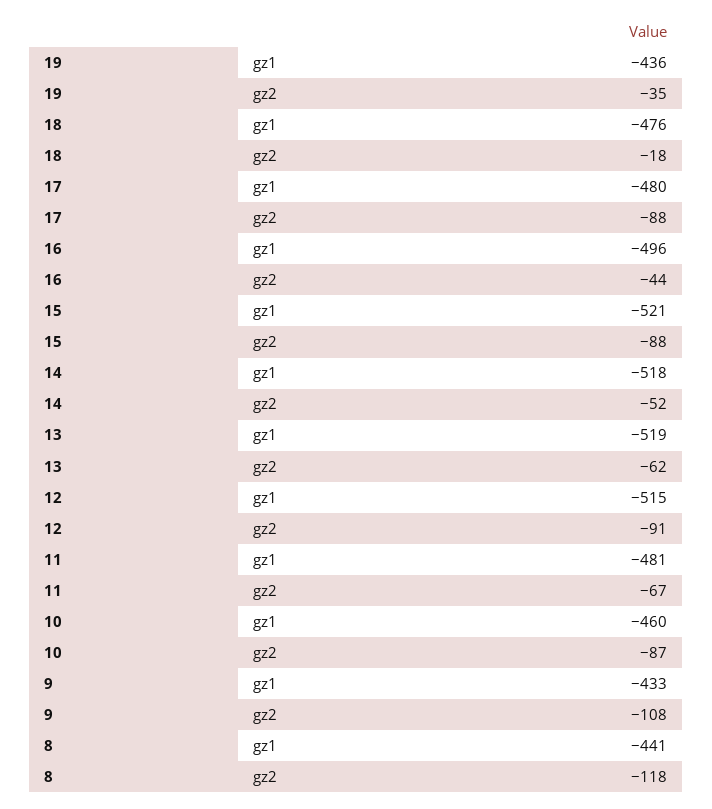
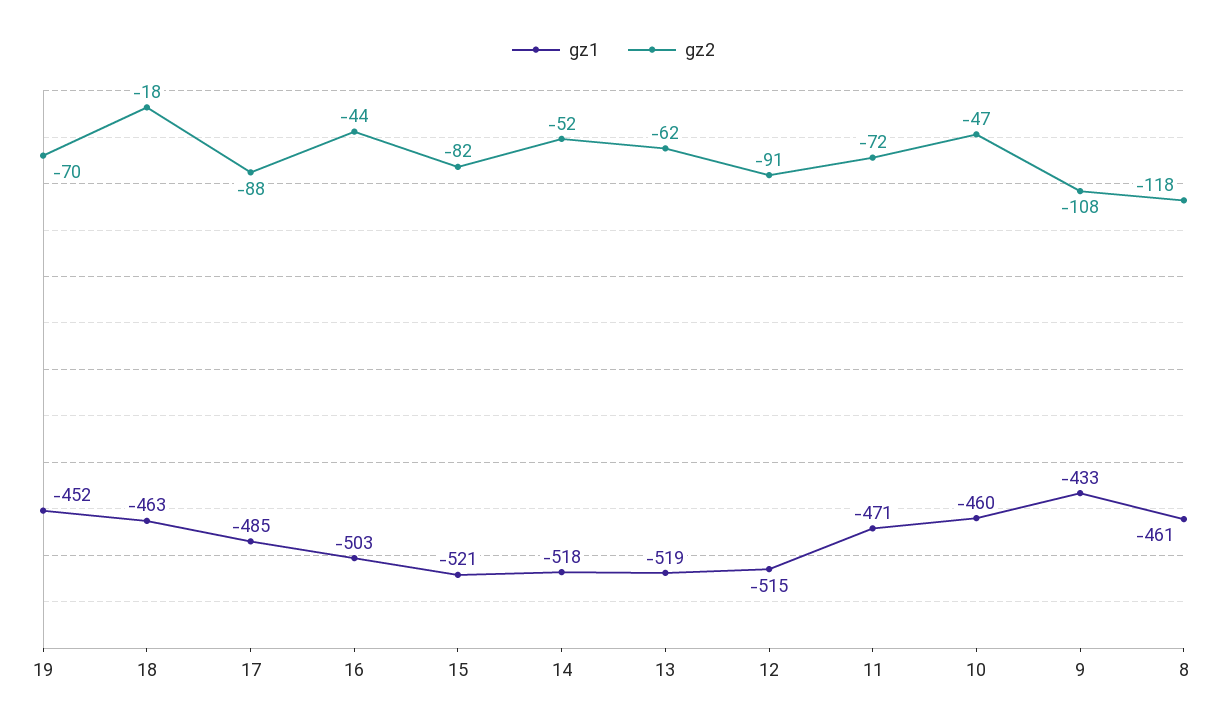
gz1, 19: -436 -> -452
gz2, 19: -35 -> -70
gz1, 18: -476 -> -463
gz1, 17: -480 -> -485
gz1, 16: -496 -> -503
gz2, 15: -88 -> -82
gz1, 11: -481 -> -471
gz2, 11: -67 -> -72
gz2, 10: -87 -> -47
gz1, 8: -441 -> -461

